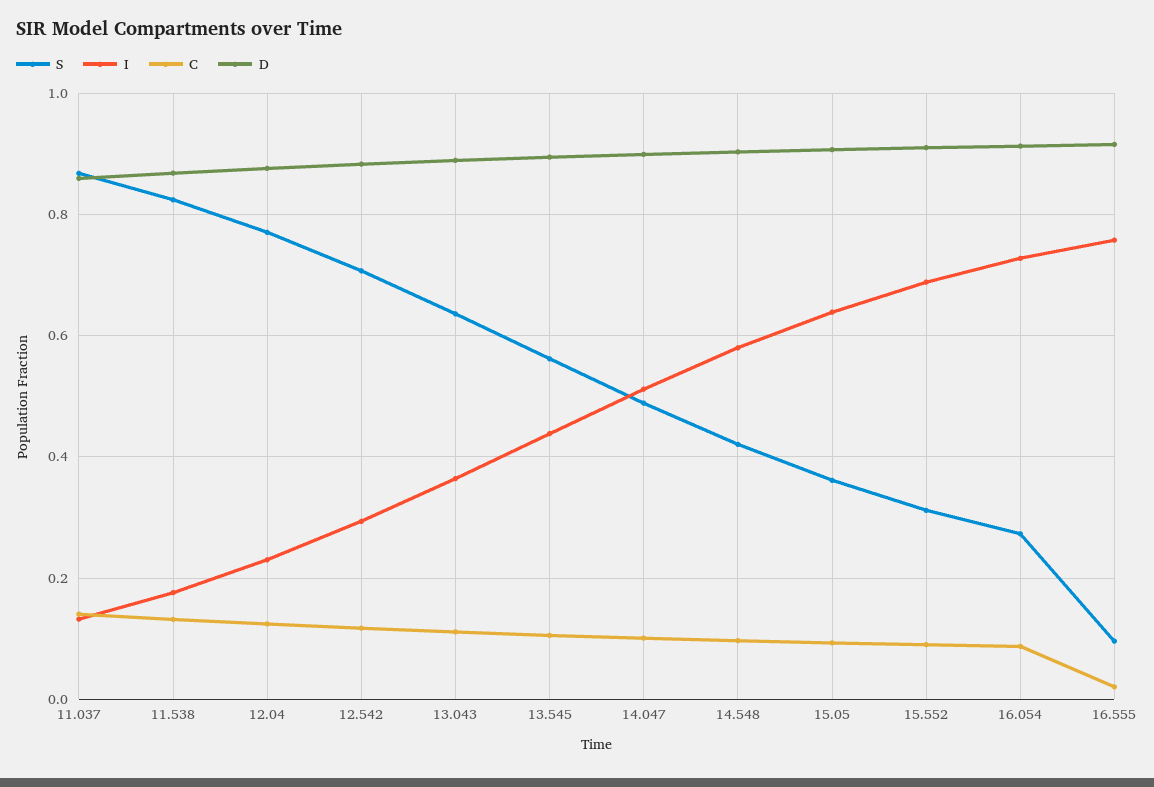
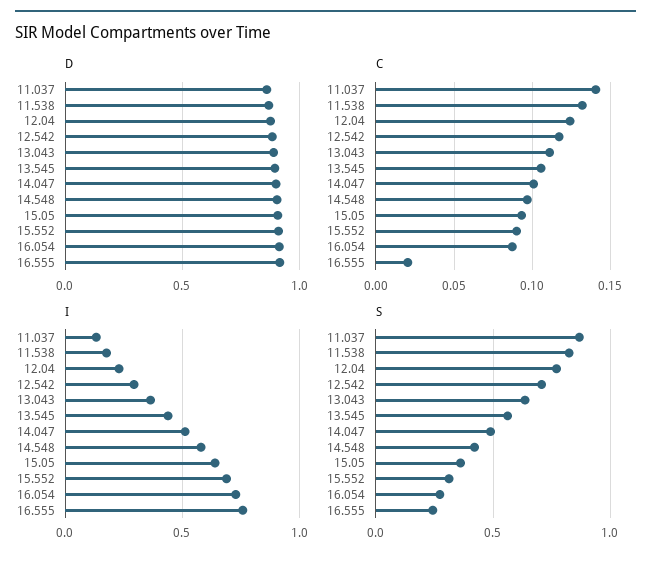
S, 16.555: 0.1 -> 0.25

